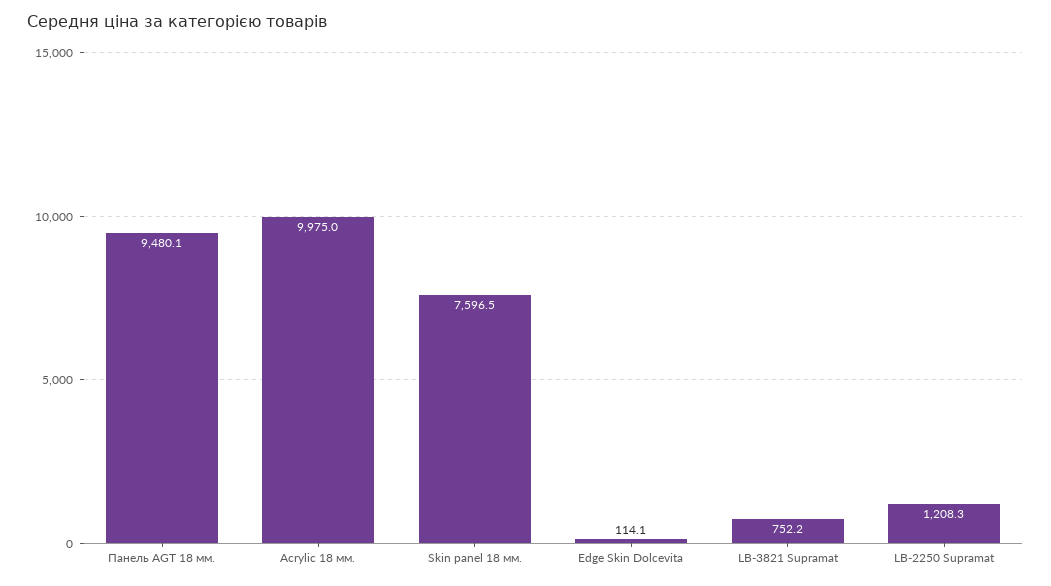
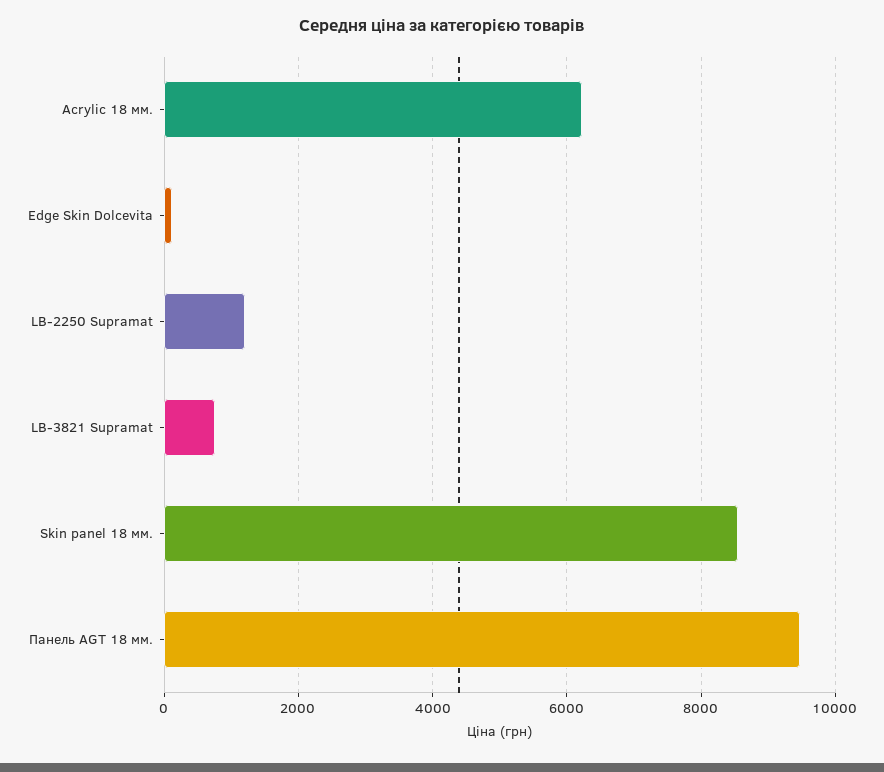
Acrylic 18 мм.: 9975 -> 6200
Skin panel 18 мм.: 7596.5 -> 8600

